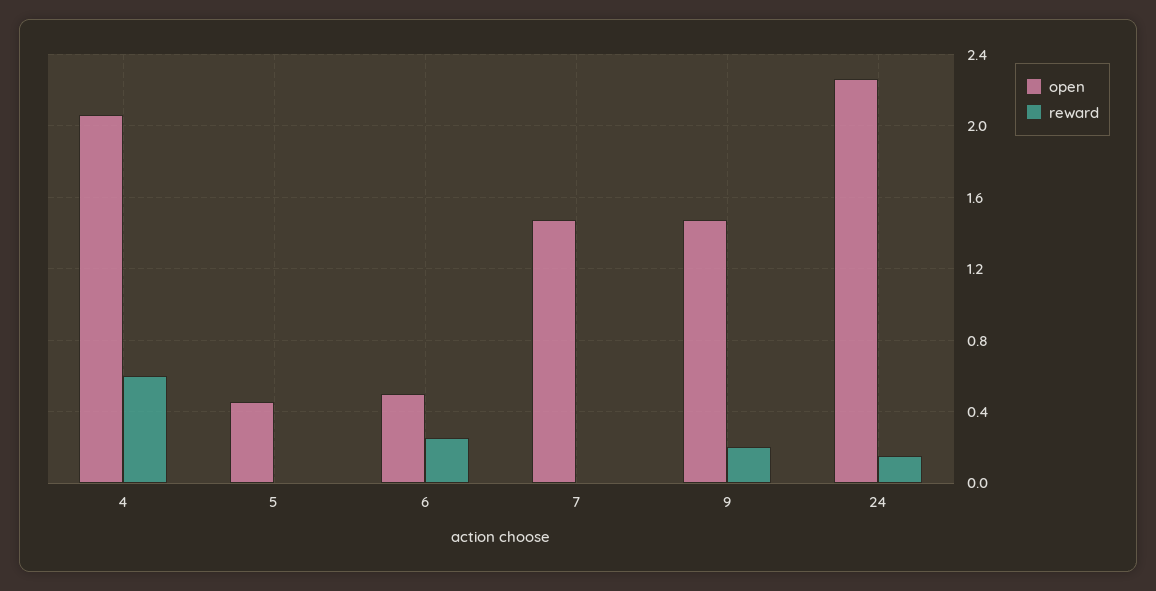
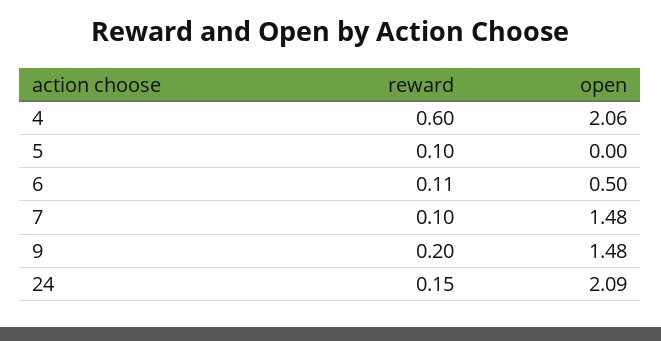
open, 5: 0.45 -> 0
reward, 5: 0 -> 0.1
reward, 6: 0.25 -> 0.11
reward, 7: 0 -> 0.1
open, 24: 2.25 -> 2.09

